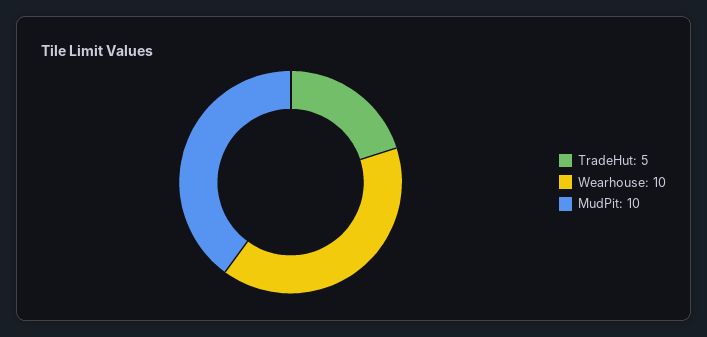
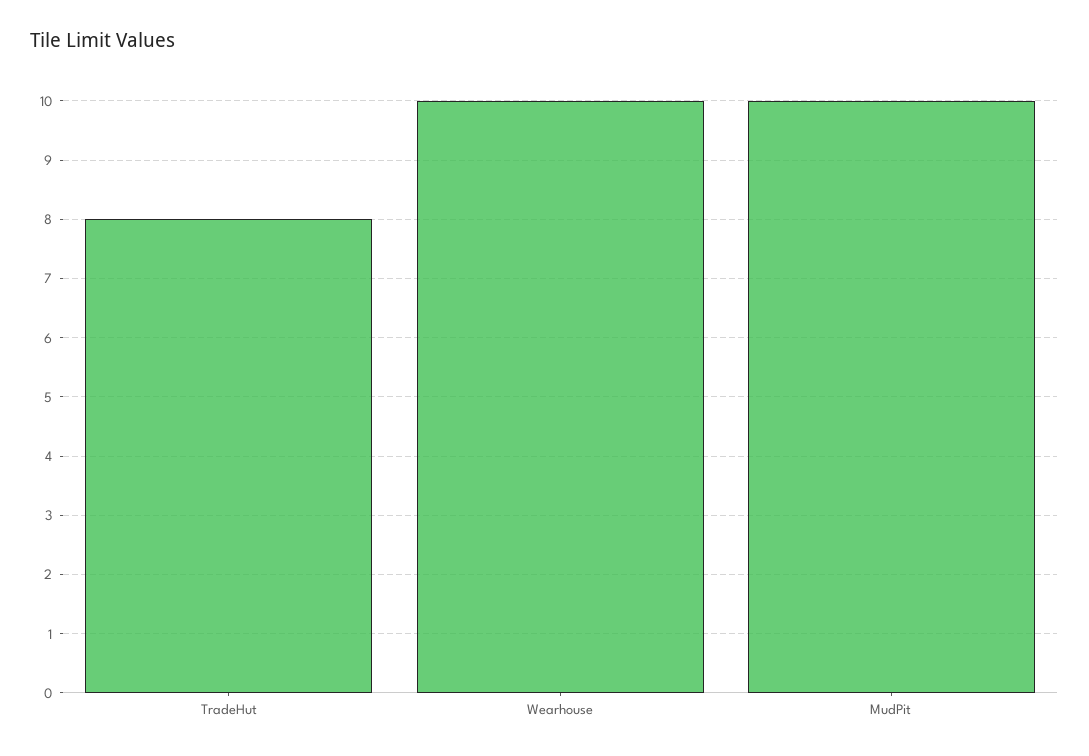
TradeHut: 5 -> 8

